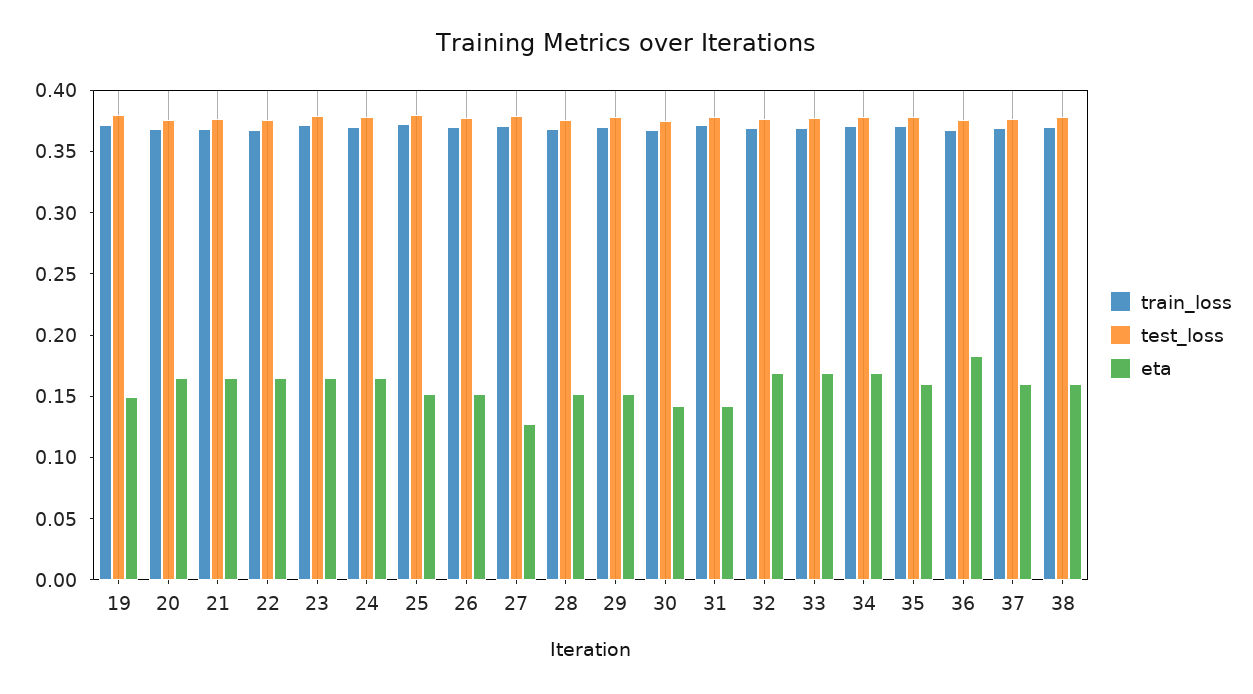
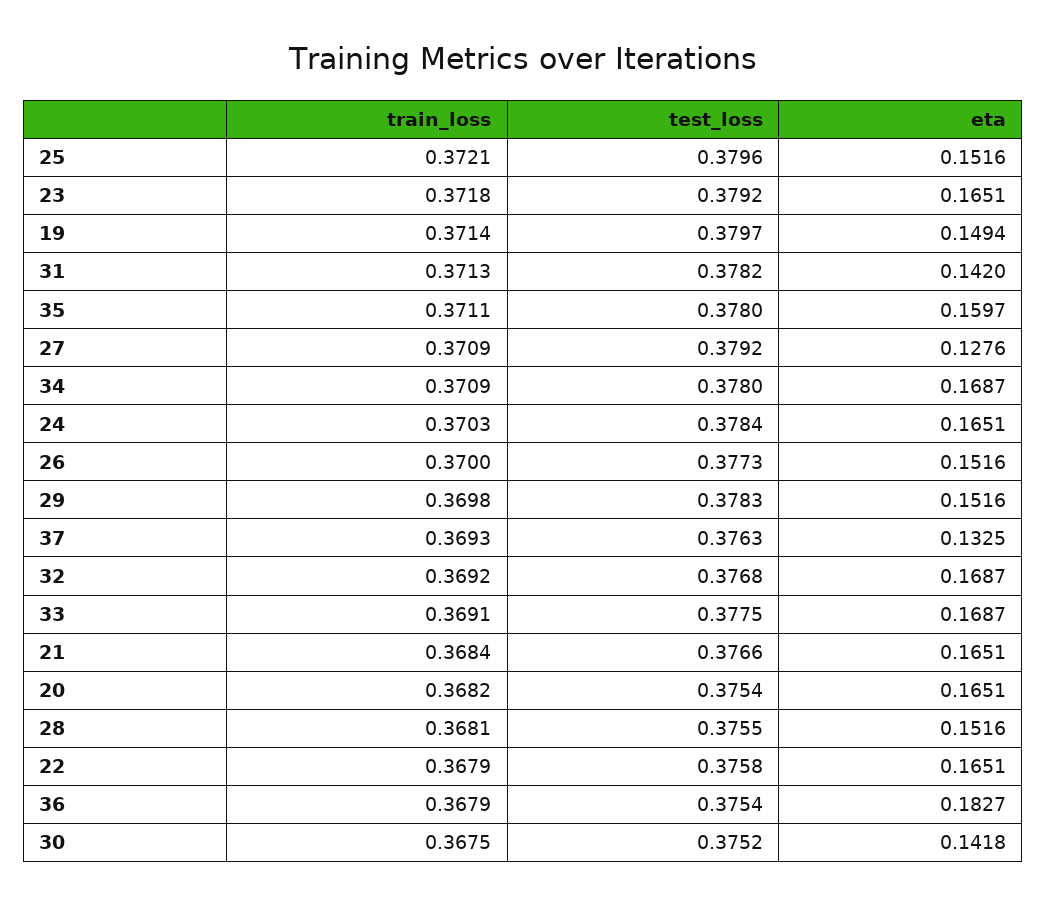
eta, 37: 0.16 -> 0.1325
train_loss, 38: 0.37 -> none
test_loss, 38: 0.38 -> none
eta, 38: 0.16 -> none

